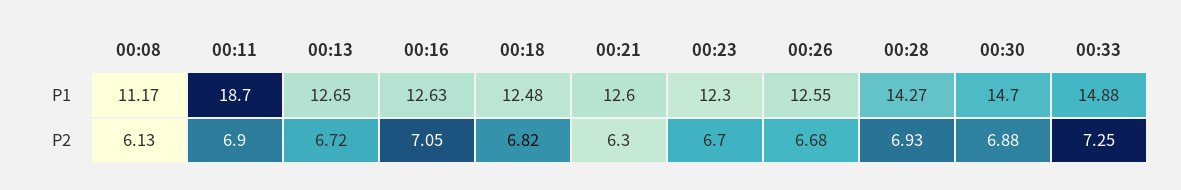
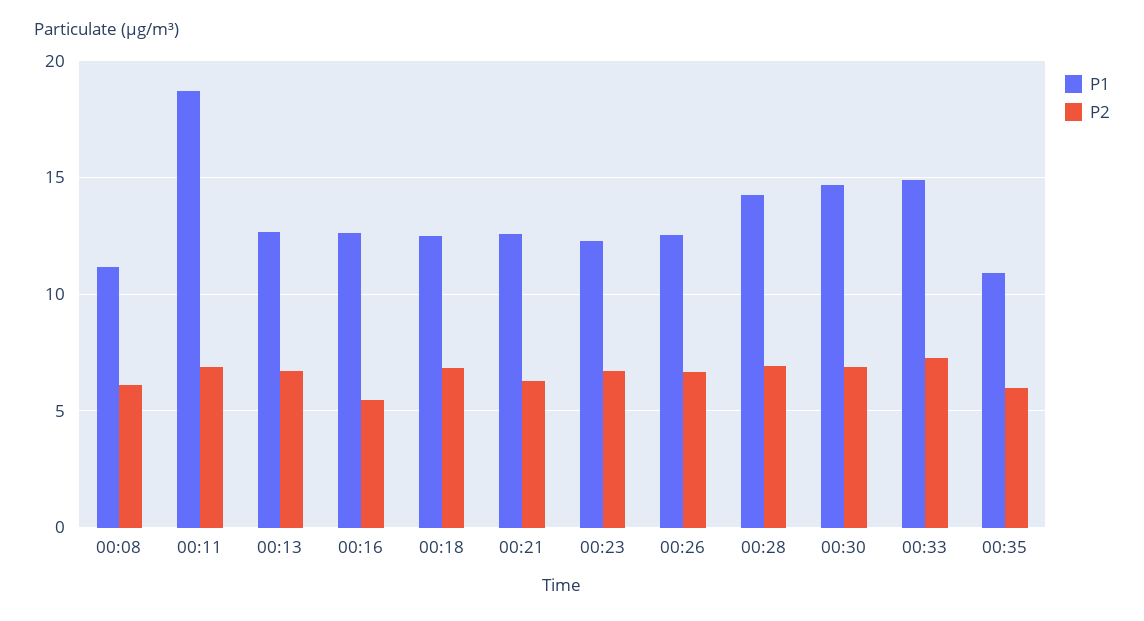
P2, 00:16: 7.05 -> 5.5
P1, 00:35: none -> 11
P2, 00:35: none -> 6

